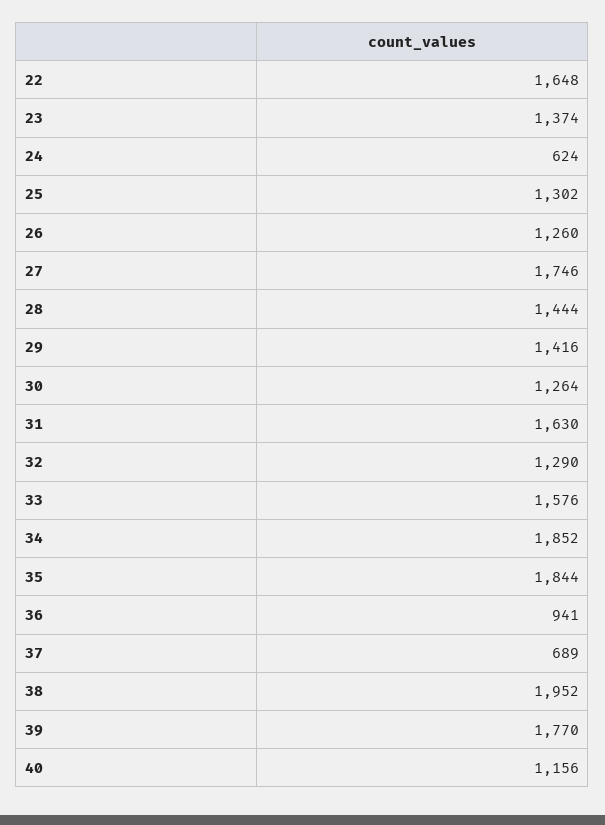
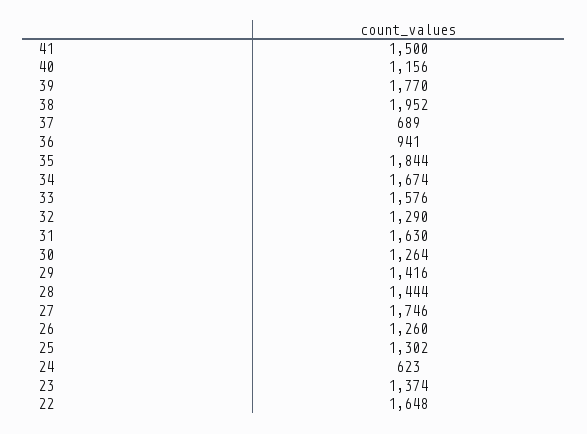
24: 624 -> 623
34: 1852 -> 1674
41: none -> 1500

